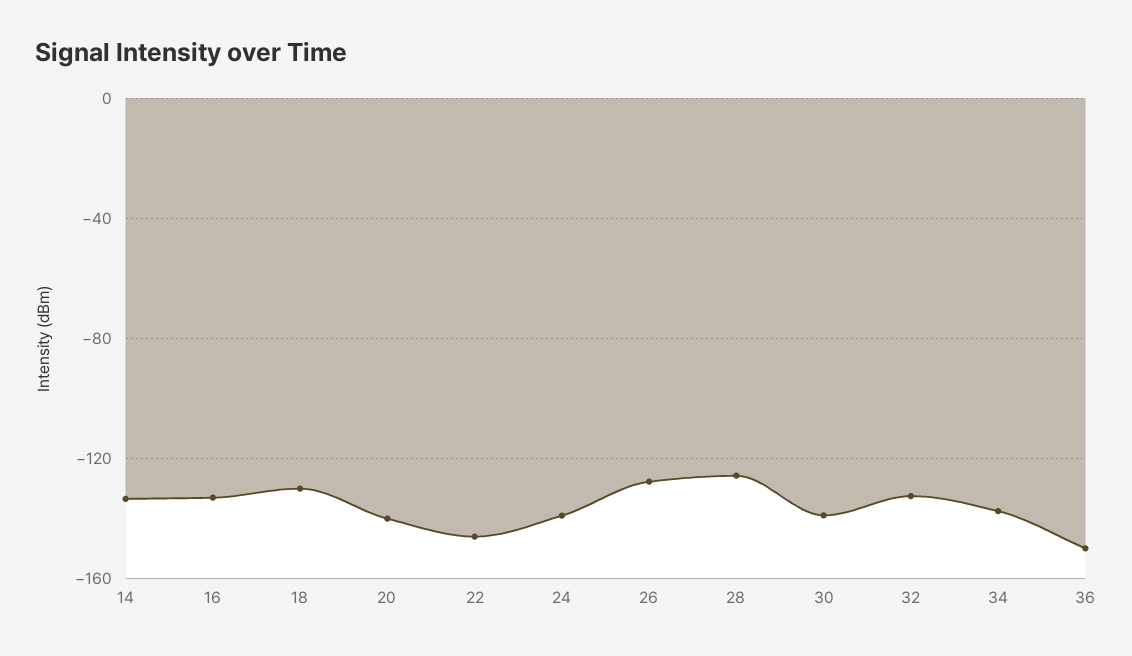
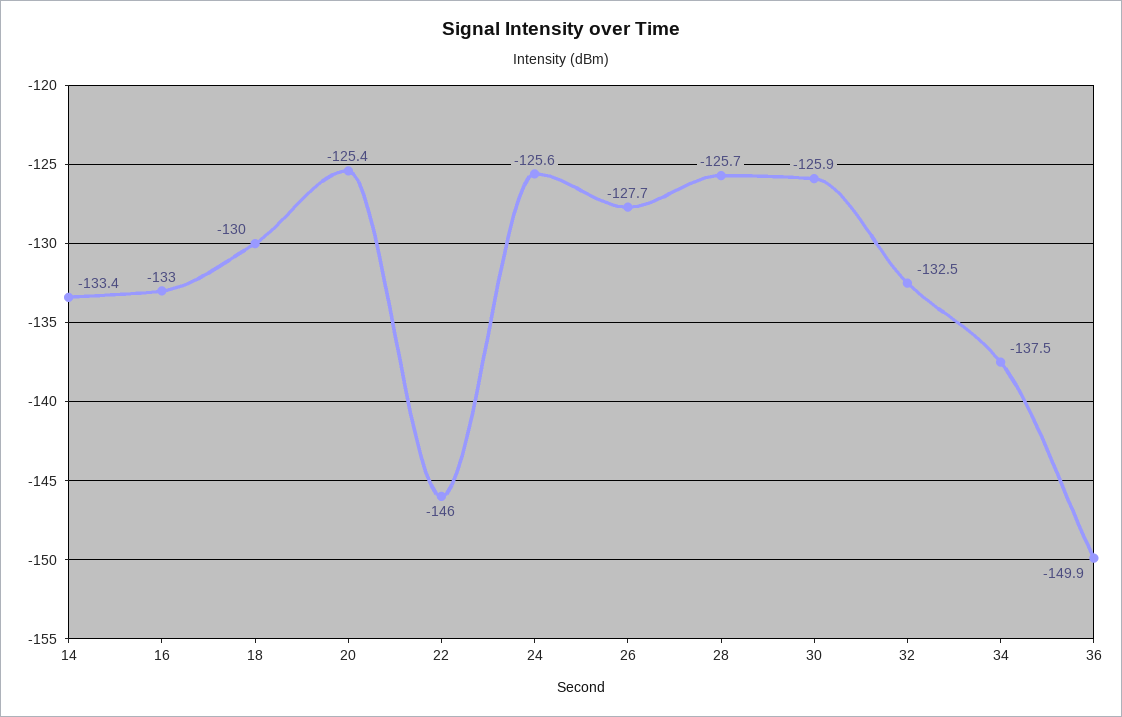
20: -140 -> -125.4
24: -140 -> -125.6
30: -140 -> -125.9

